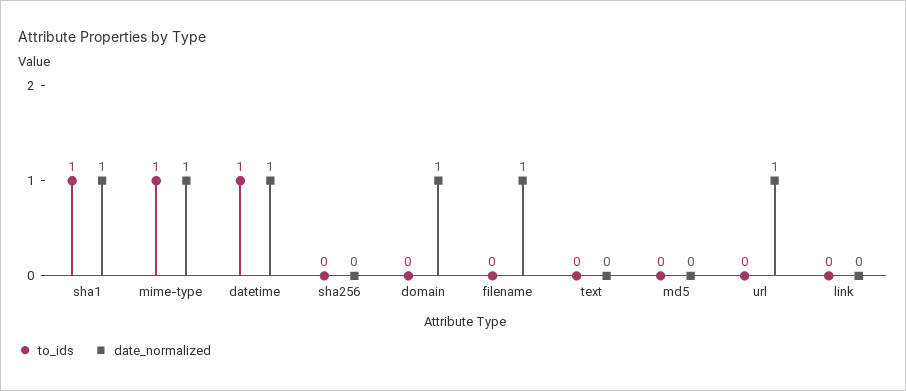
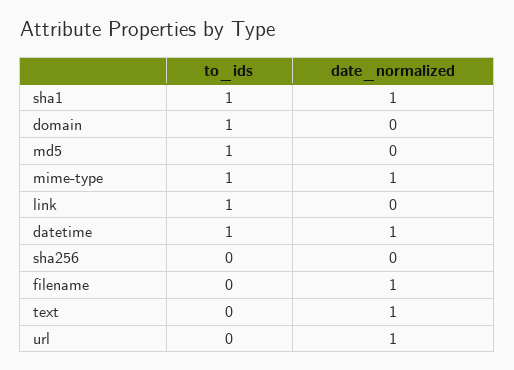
to_ids, domain: 0 -> 1
date_normalized, domain: 1 -> 0
date_normalized, text: 0 -> 1
to_ids, md5: 0 -> 1
to_ids, link: 0 -> 1

